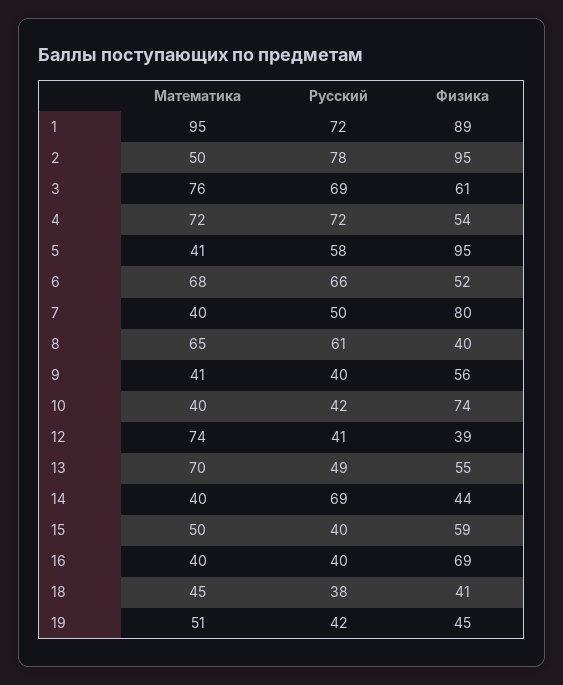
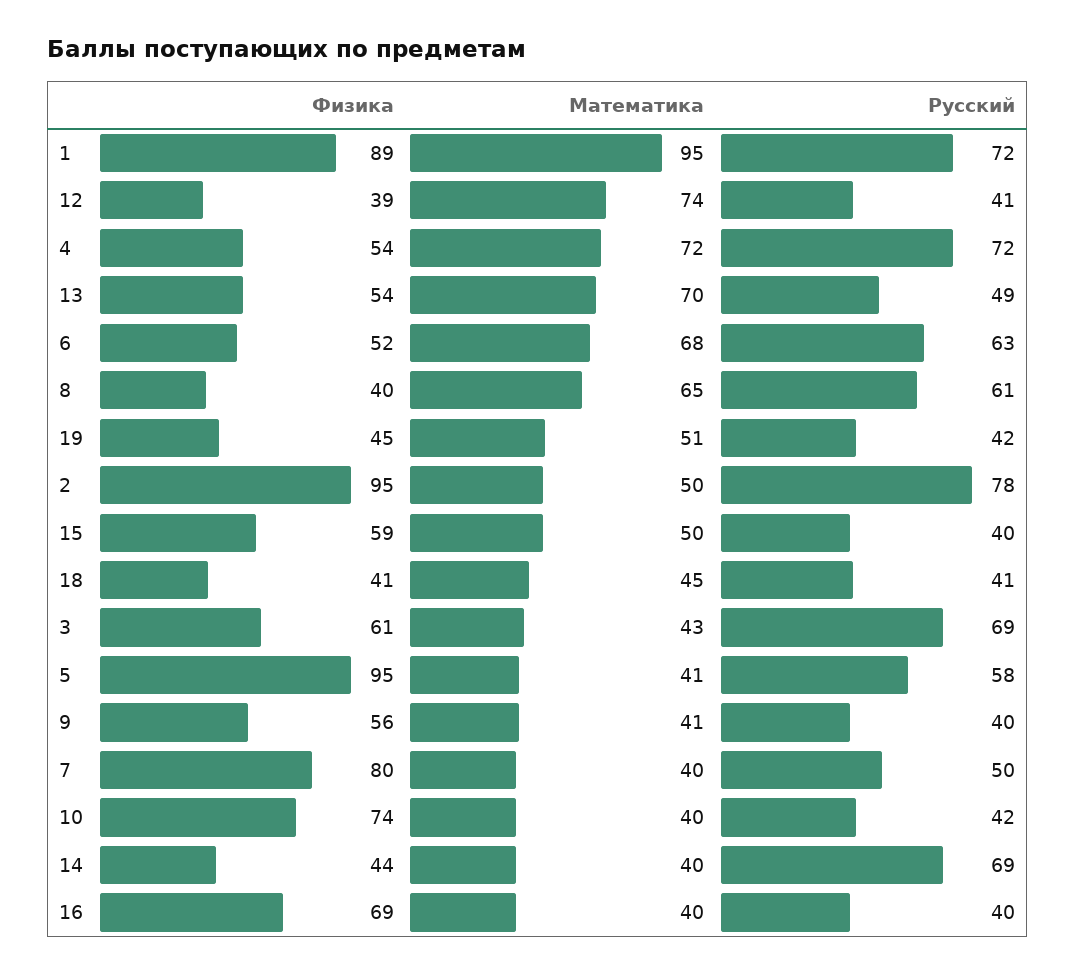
Математика, 3: 76 -> 43
Русский, 6: 66 -> 63
Физика, 13: 55 -> 54
Русский, 18: 38 -> 41

